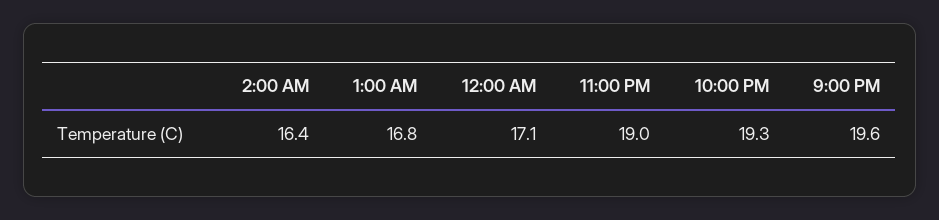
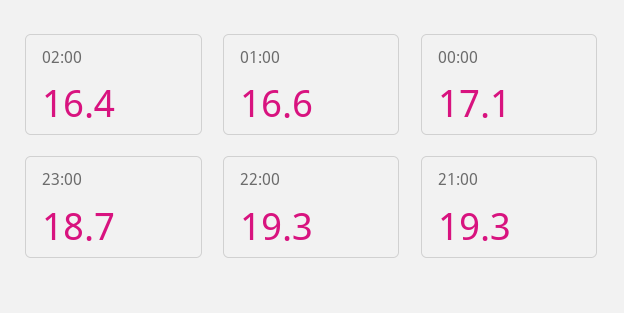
1:00 AM: 16.8 -> 16.6
11:00 PM: 19 -> 18.7
9:00 PM: 19.6 -> 19.3

